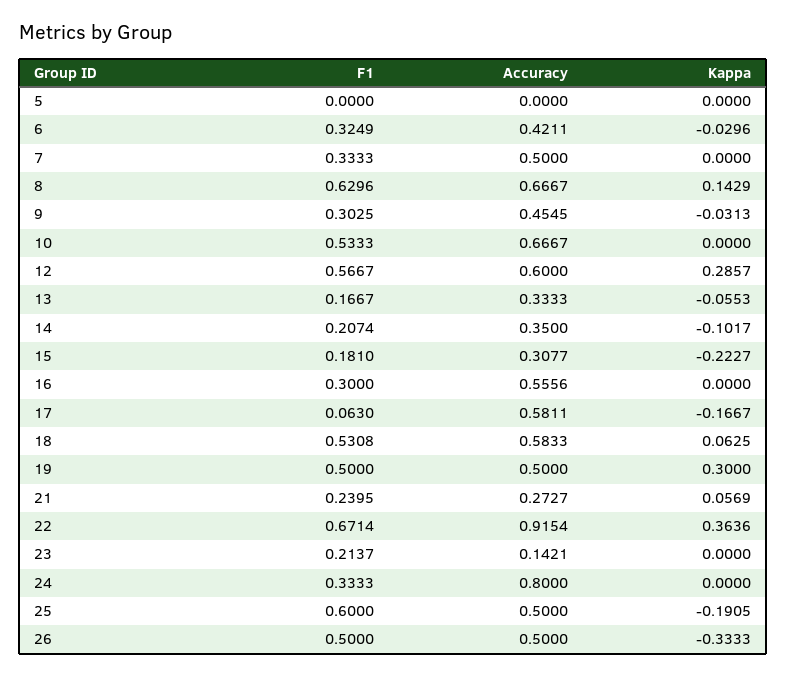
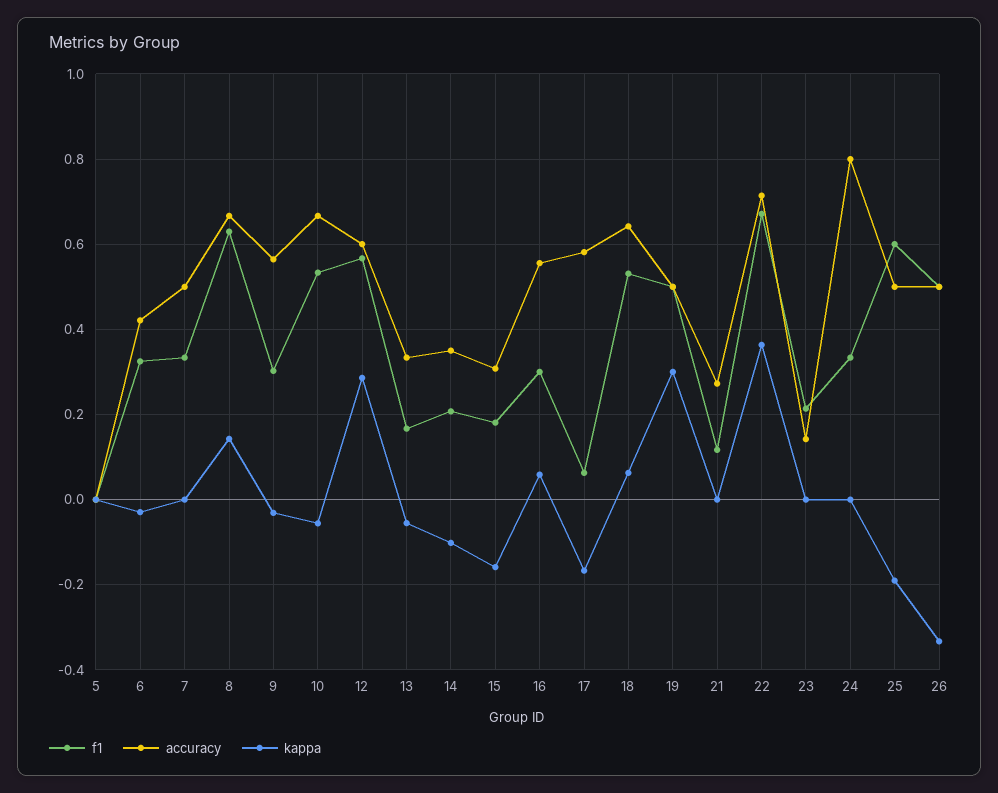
Accuracy, 9: 0.4545 -> 0.56
Kappa, 10: 0 -> -0.06
Kappa, 15: -0.2227 -> -0.16
Kappa, 16: 0 -> 0.06
Accuracy, 18: 0.5833 -> 0.64
F1, 21: 0.2395 -> 0.12
Kappa, 21: 0.0569 -> 0
Accuracy, 22: 0.9154 -> 0.72

